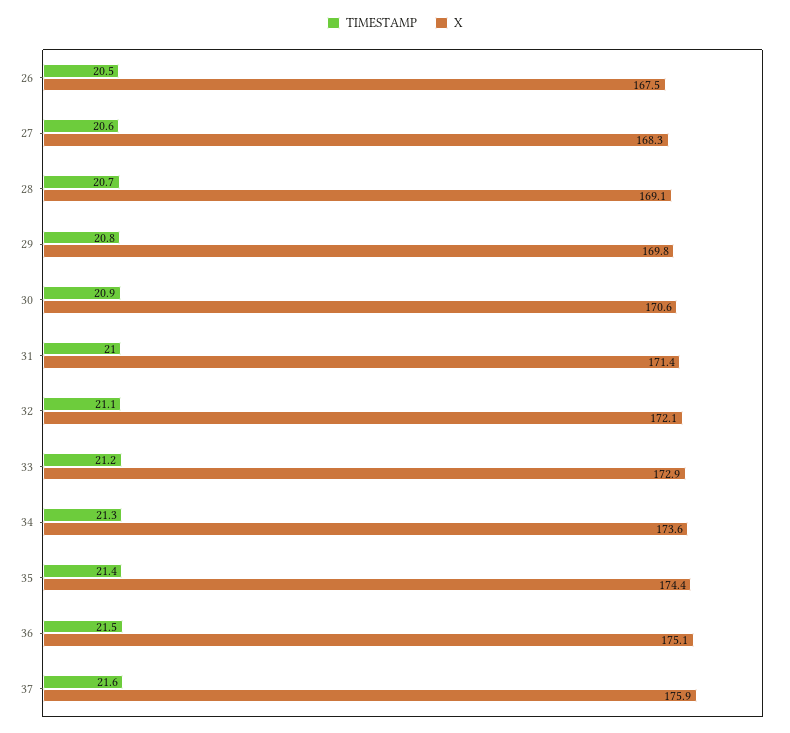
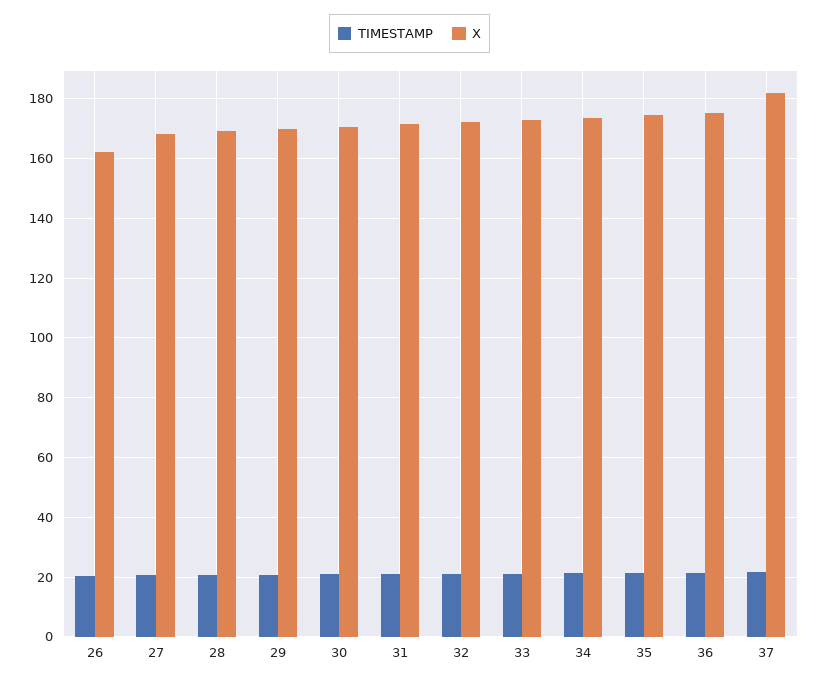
X, 26: 167.5 -> 162.5
X, 37: 175.9 -> 182.5

